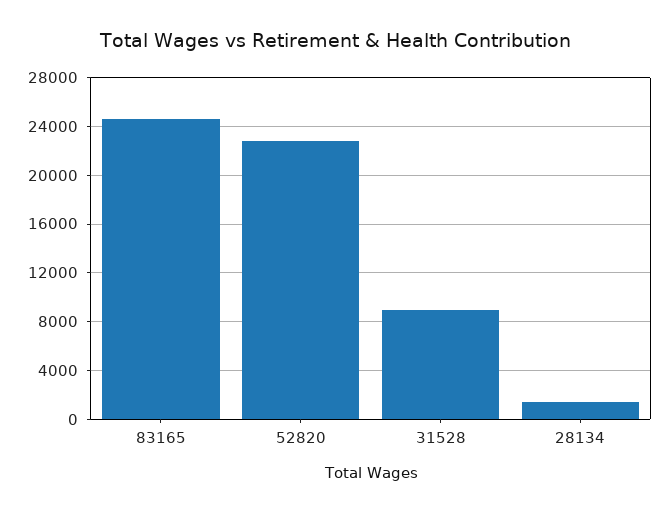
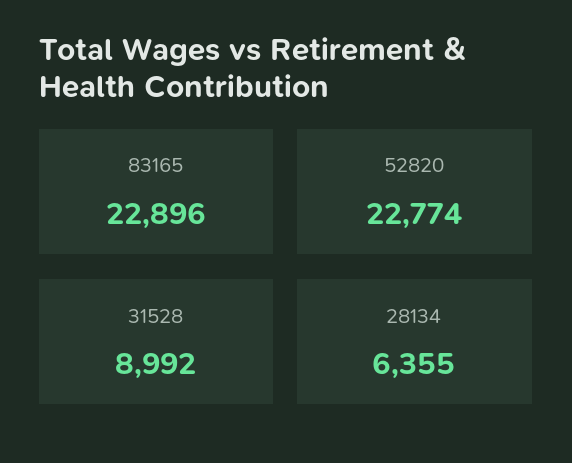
83165: 24500 -> 22896
28134: 1500 -> 6355

